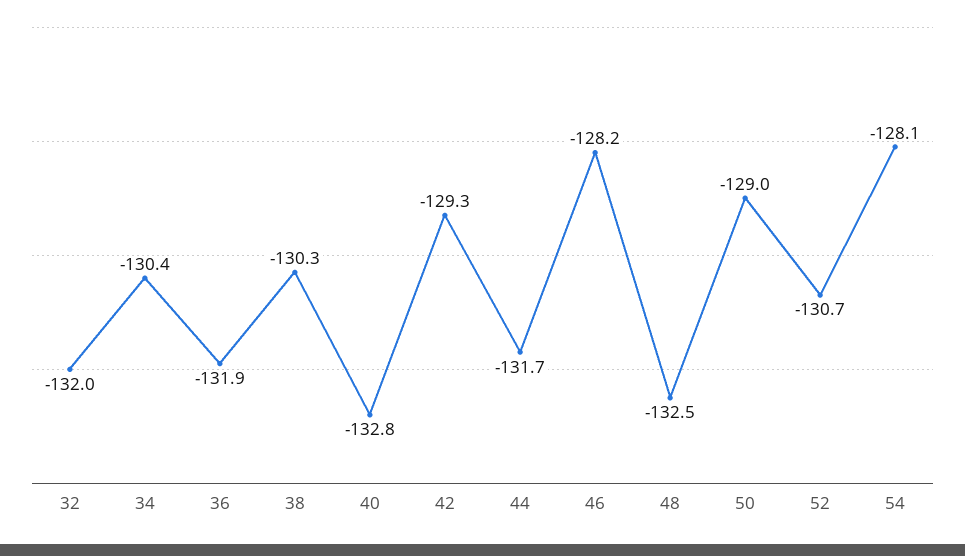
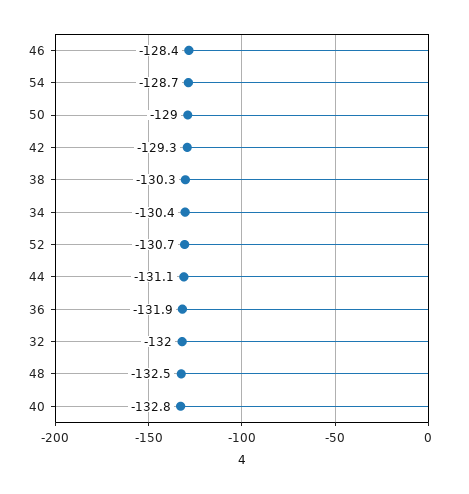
44: -131.7 -> -131.1
46: -128.2 -> -128.4
54: -128.1 -> -128.7

